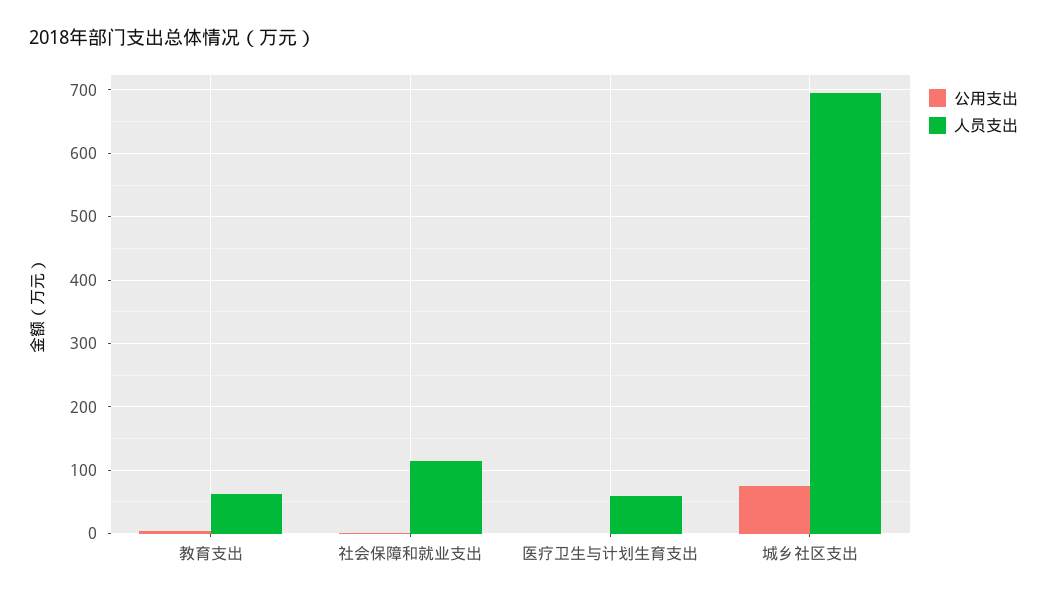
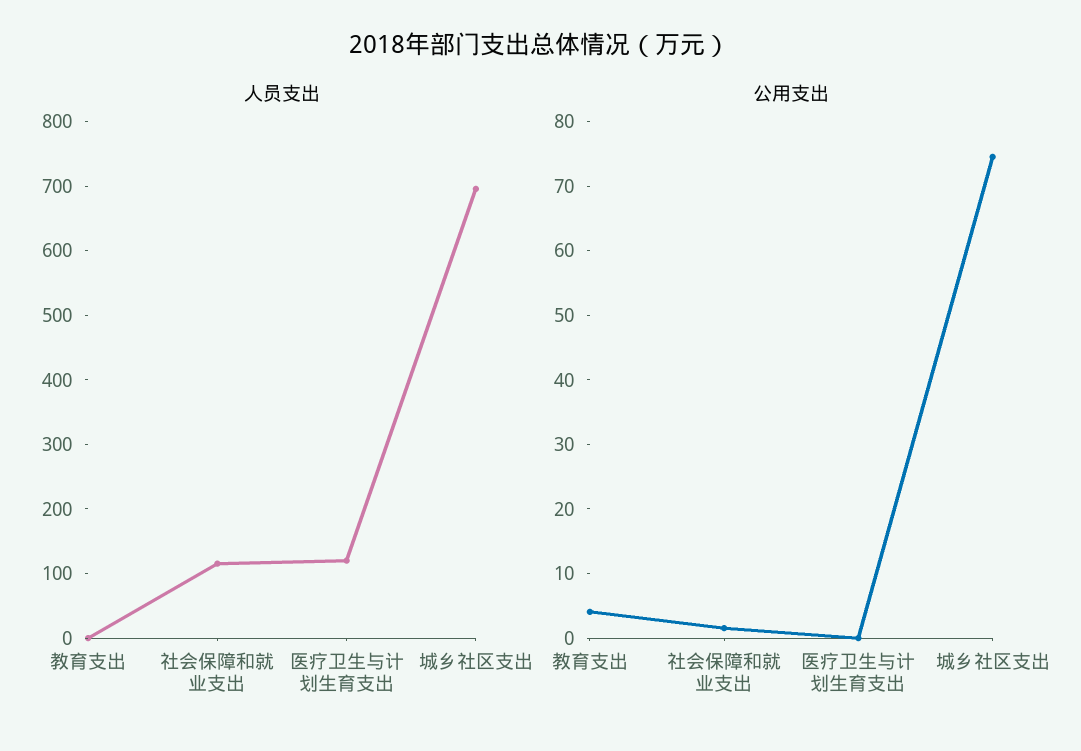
人员支出, 教育支出: 60 -> 0
人员支出, 医疗卫生与计划生育支出: 60 -> 120

